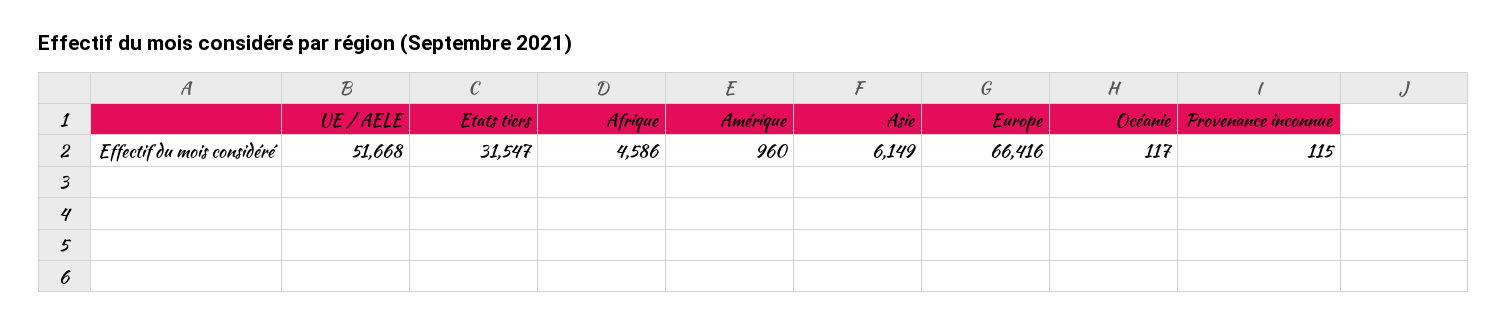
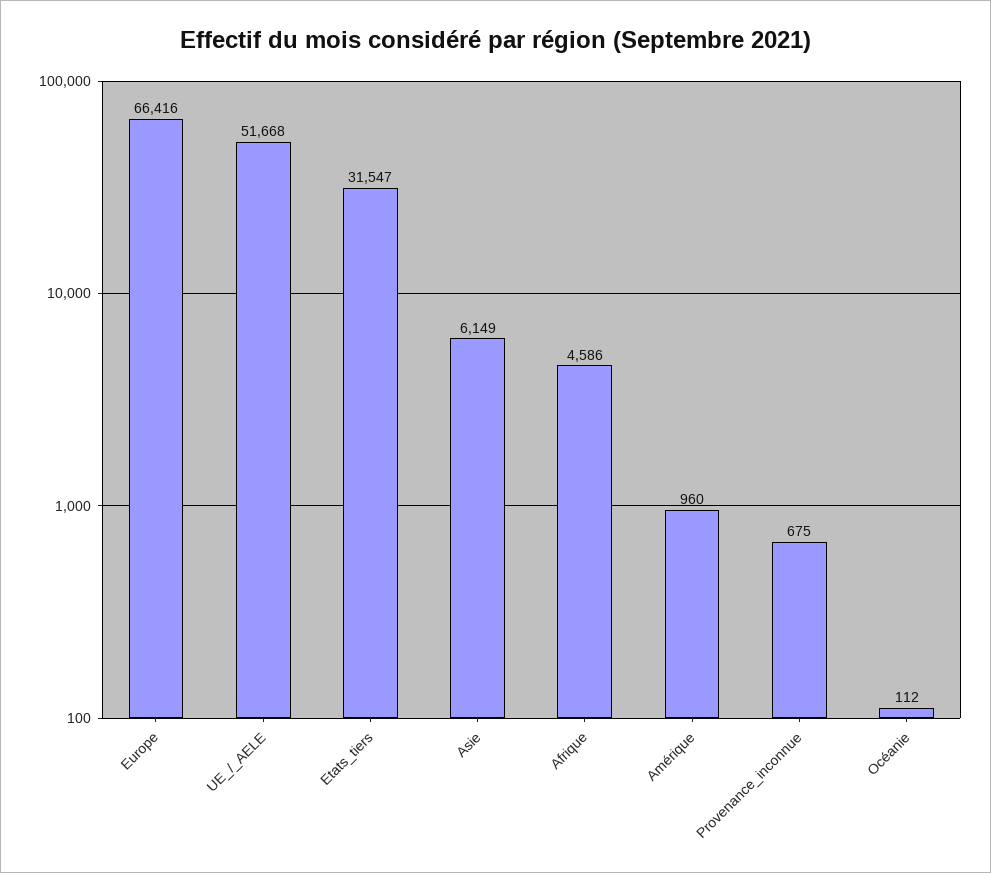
Océanie: 117 -> 112
Provenance inconnue: 115 -> 675

